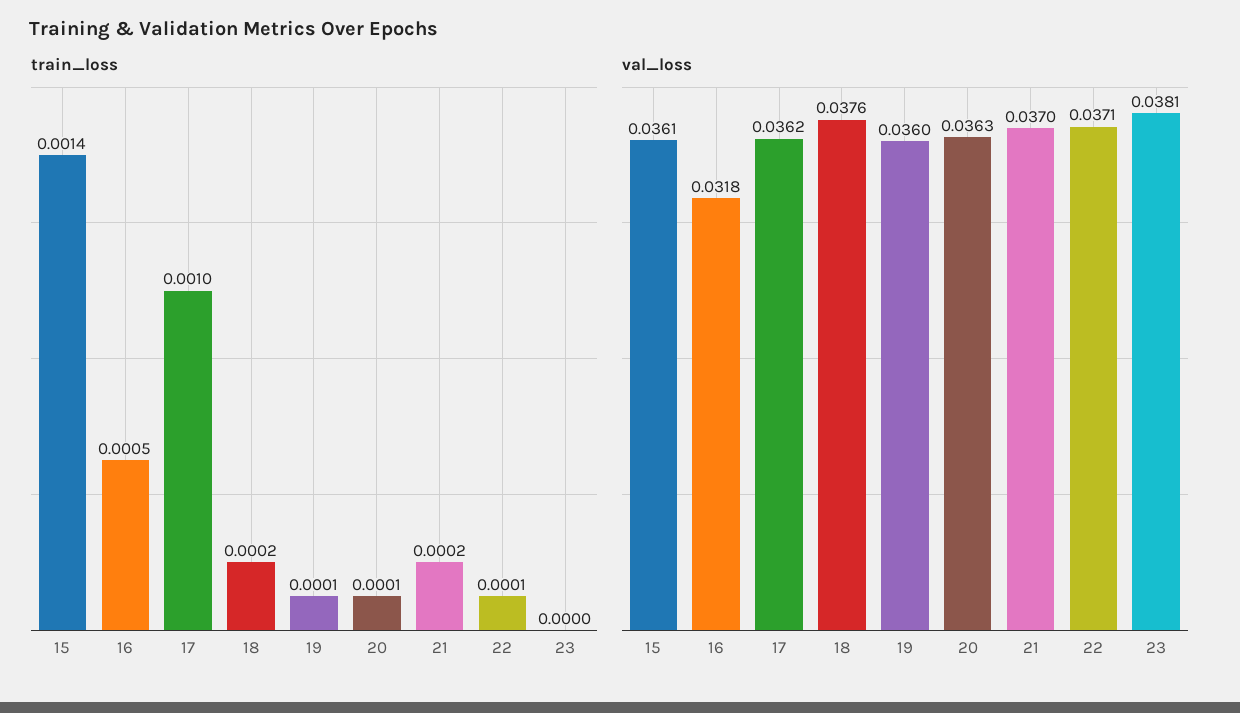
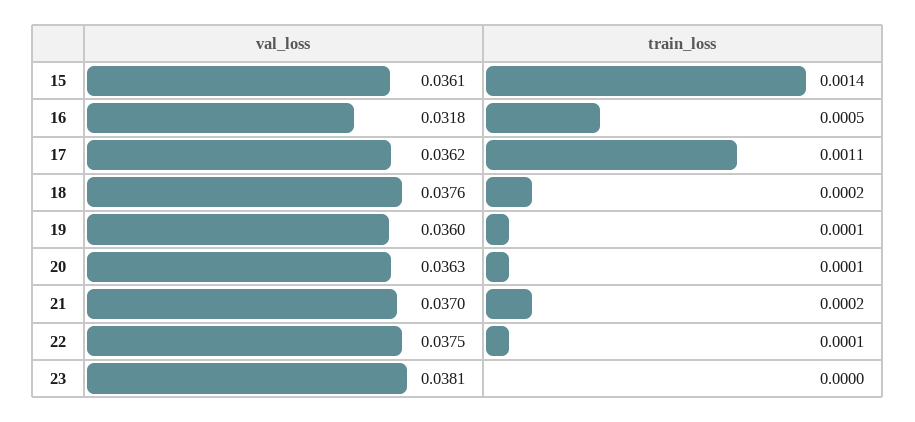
train_loss, 17: 0.001 -> 0.0011
val_loss, 22: 0.0371 -> 0.0375

